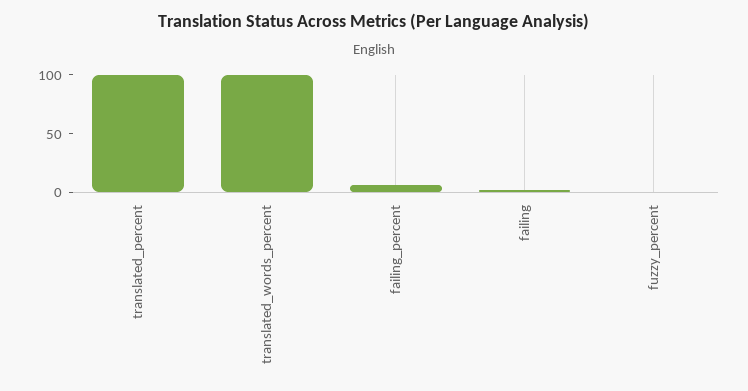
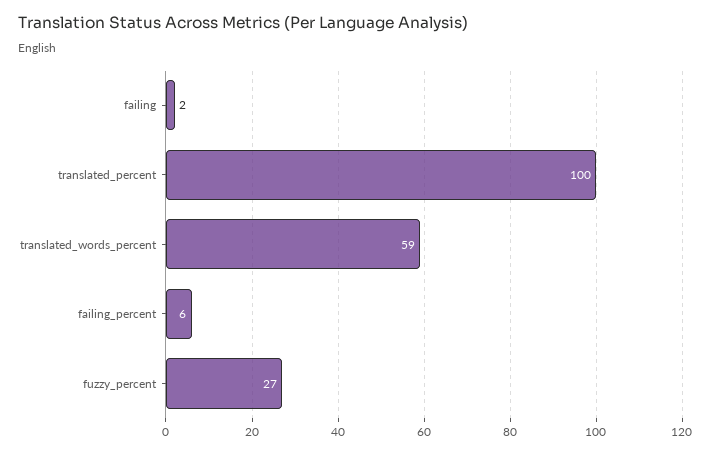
translated_words_percent: 100 -> 59
fuzzy_percent: 0 -> 27

